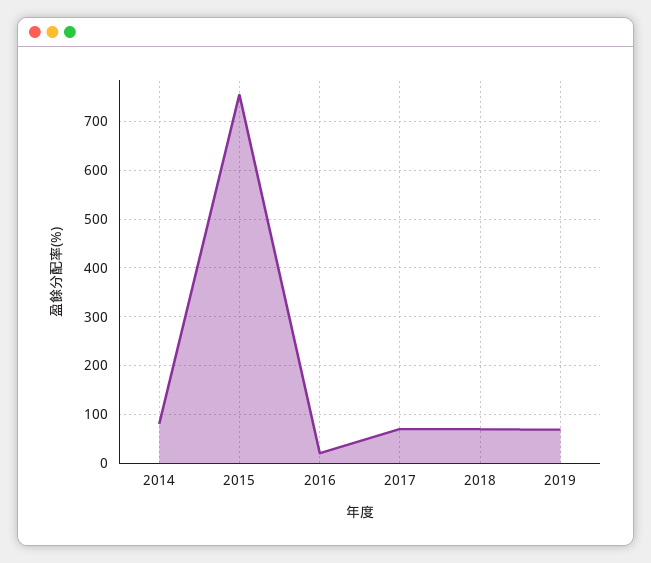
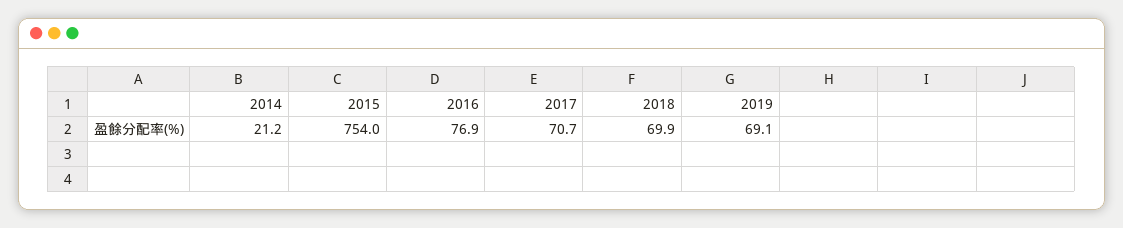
2014: 80 -> 21.2
2016: 20 -> 76.9

